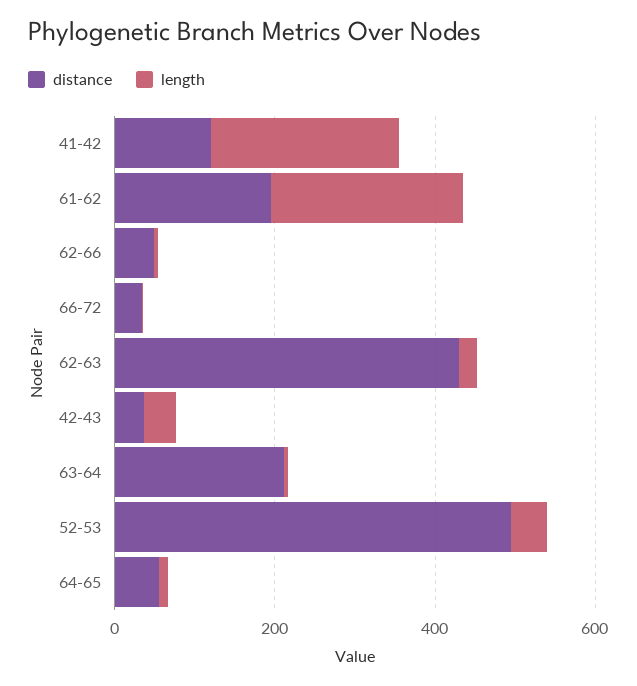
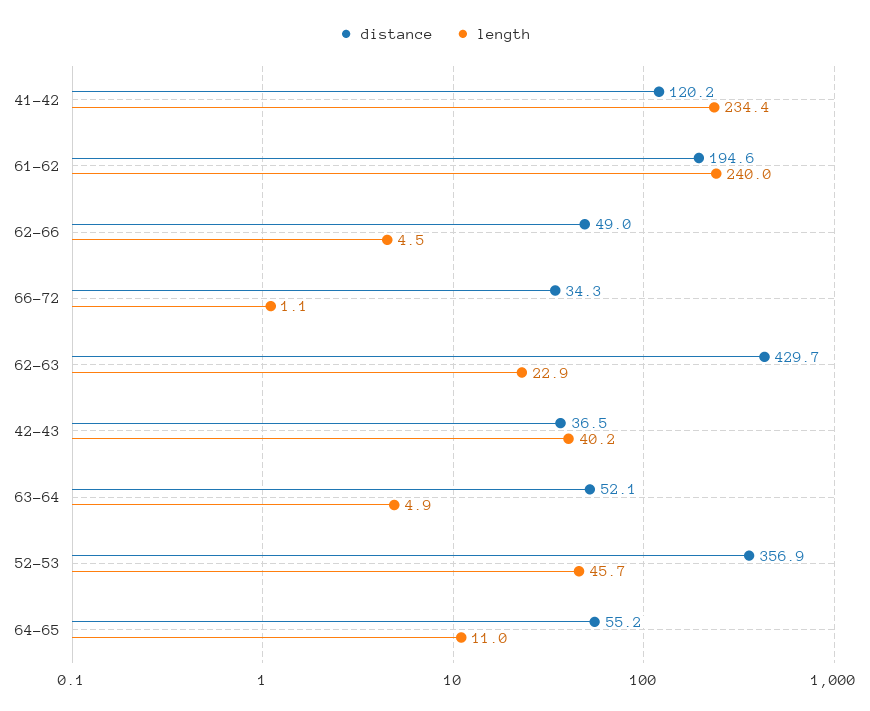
distance, 63-64: 200 -> 52.1
distance, 52-53: 500 -> 356.9

